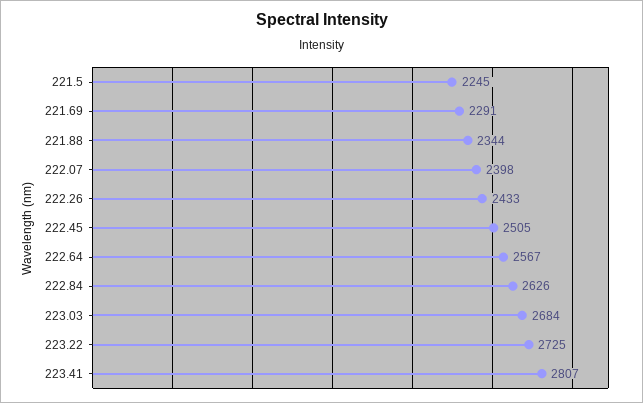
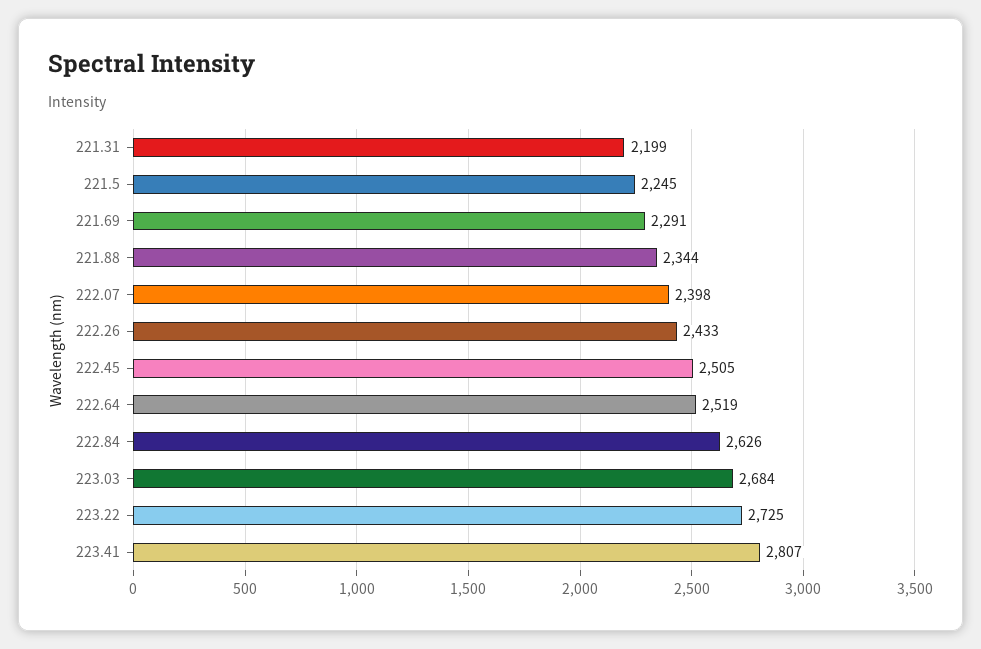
222.64: 2567 -> 2519
221.31: none -> 2199

